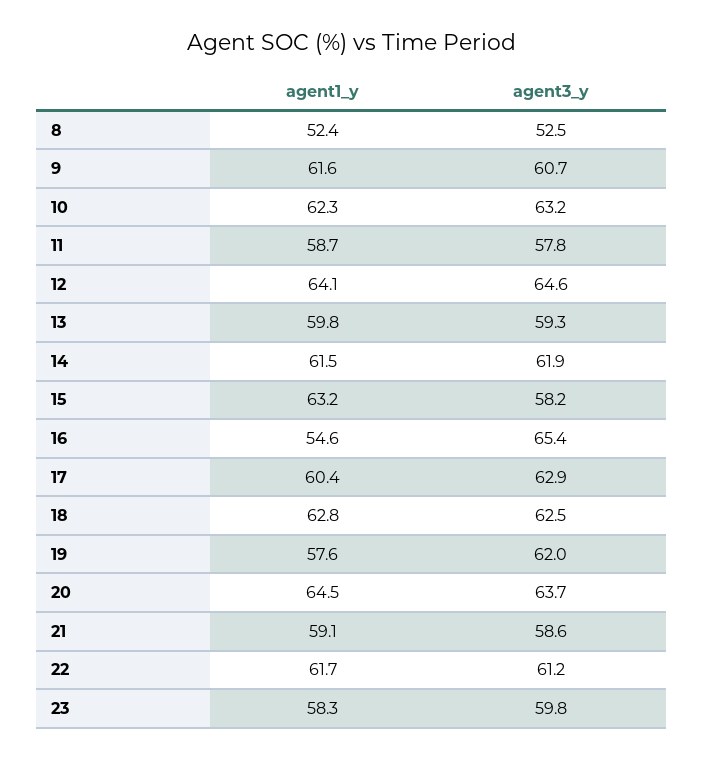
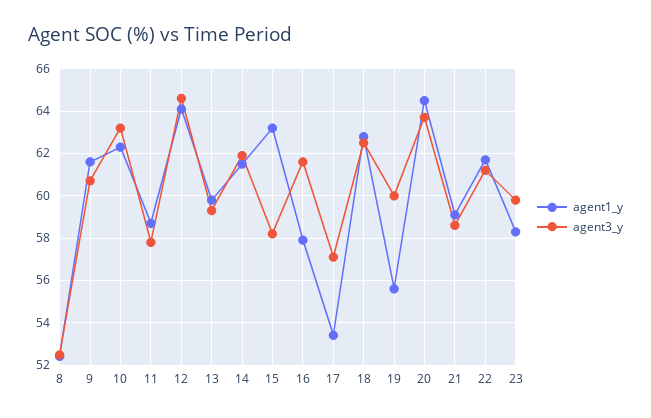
agent1_y, 16: 54.6 -> 58
agent3_y, 16: 65.4 -> 61.5
agent1_y, 17: 60.4 -> 53.5
agent3_y, 17: 62.9 -> 57
agent1_y, 19: 57.6 -> 55.5
agent3_y, 19: 62 -> 60

